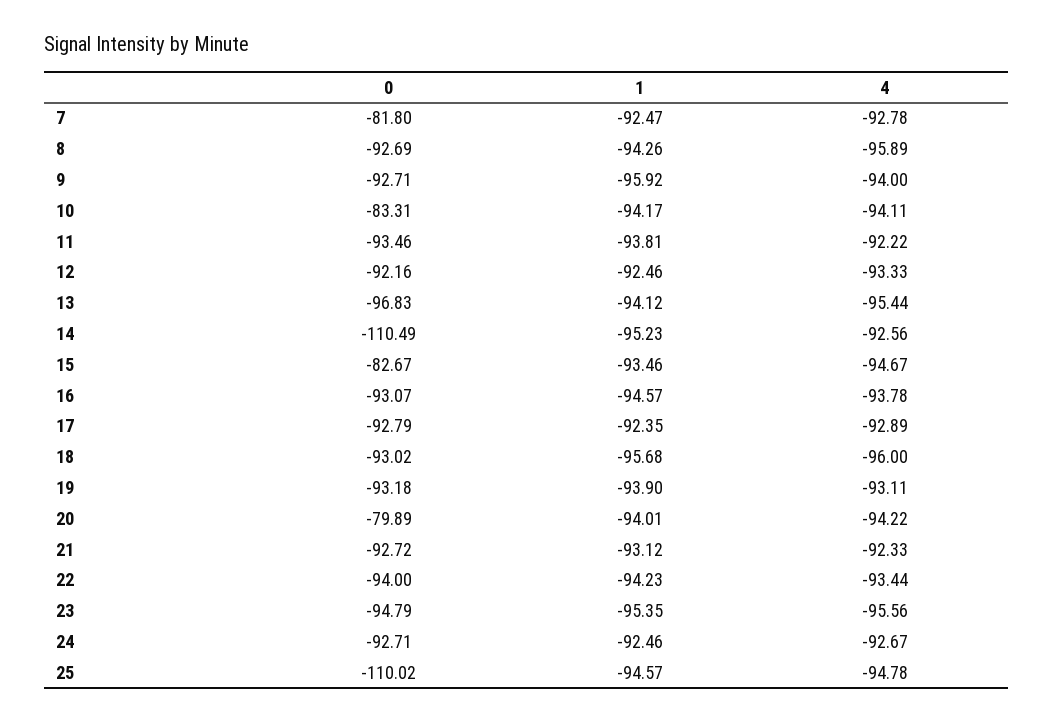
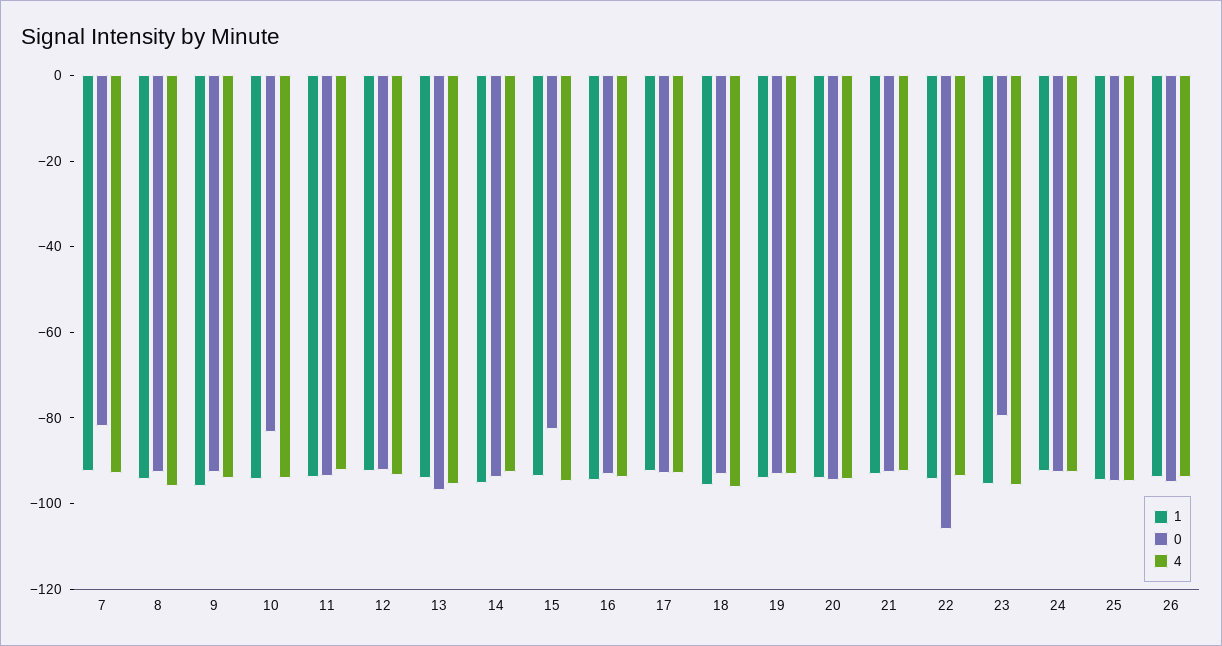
0, 14: -110.49 -> -95
0, 20: -79.89 -> -95
0, 22: -94 -> -105
0, 23: -94.79 -> -80
0, 25: -110.02 -> -95
1, 26: none -> -95
0, 26: none -> -95
4, 26: none -> -95

